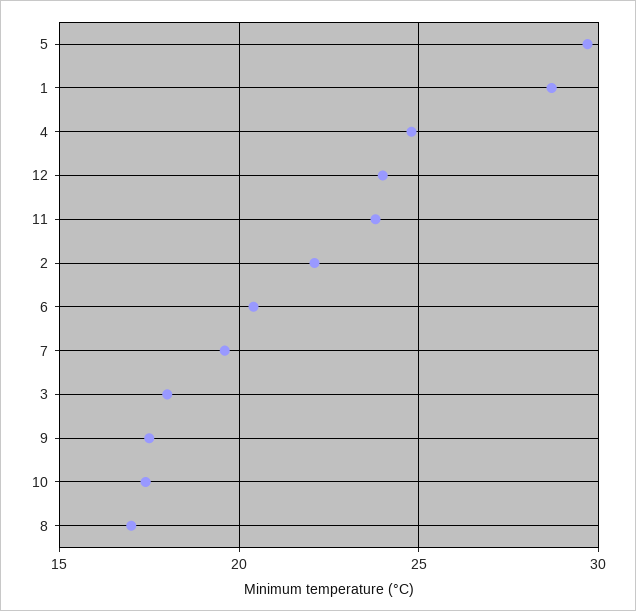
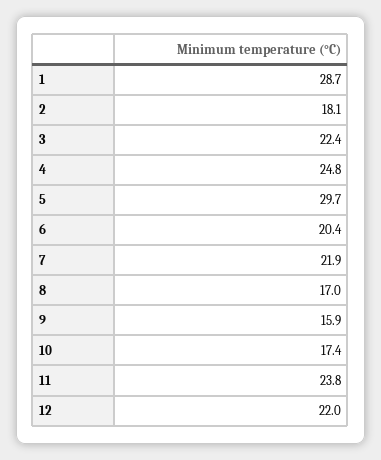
12: 24 -> 22
2: 22 -> 18.1
7: 19.5 -> 21.9
3: 18 -> 22.4
9: 17.5 -> 15.9

